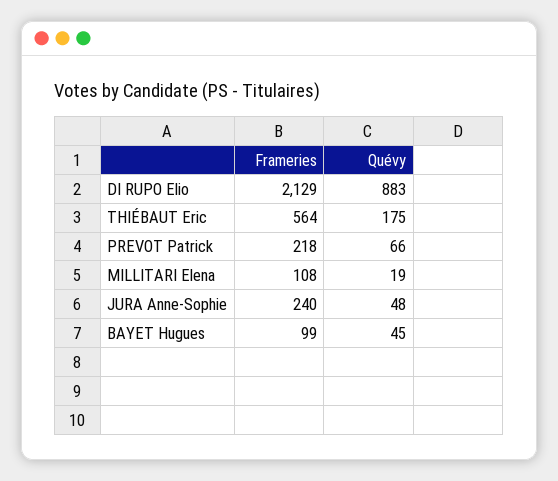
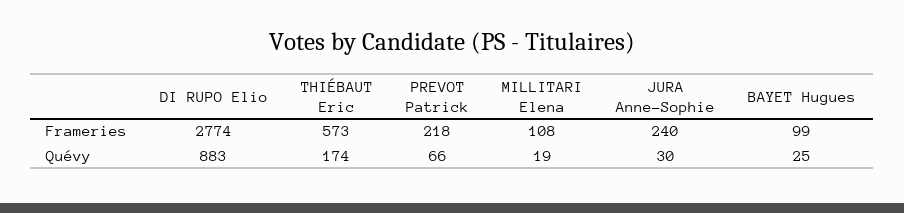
Frameries, DI RUPO Elio: 2129 -> 2774
Frameries, THIÉBAUT Eric: 564 -> 573
Quévy, THIÉBAUT Eric: 175 -> 174
Quévy, JURA Anne-Sophie: 48 -> 30
Quévy, BAYET Hugues: 45 -> 25

